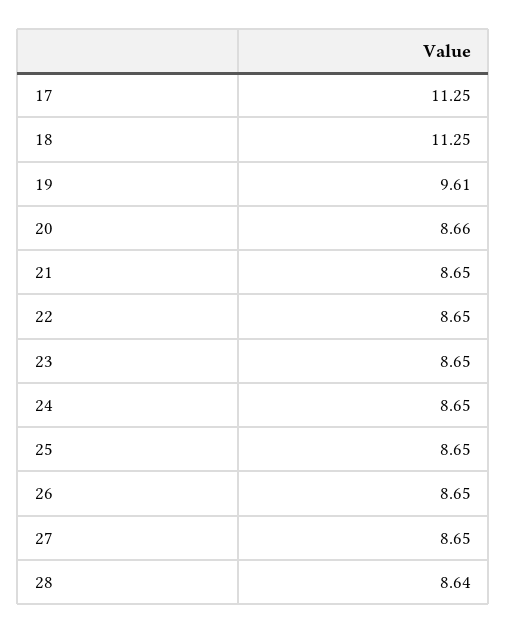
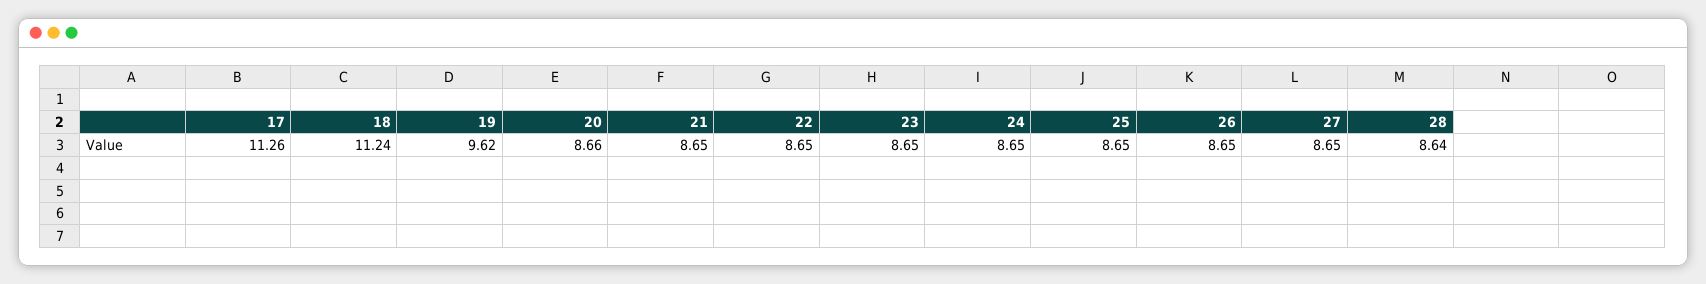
17: 11.25 -> 11.26
18: 11.25 -> 11.24
19: 9.61 -> 9.62

